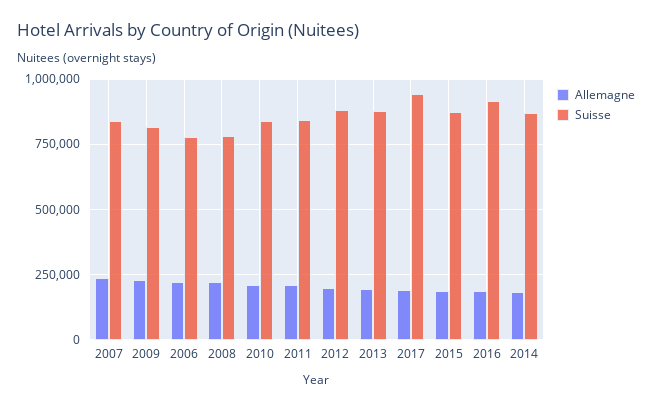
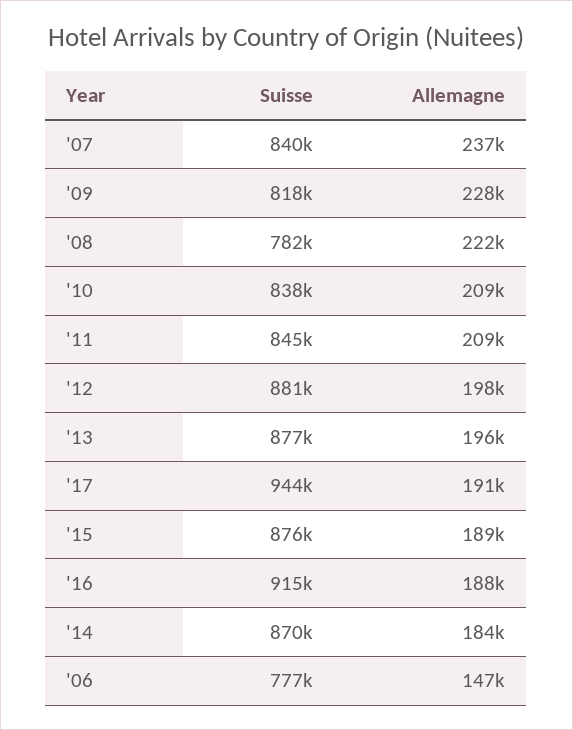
Allemagne, 2006: 225000 -> 147000

